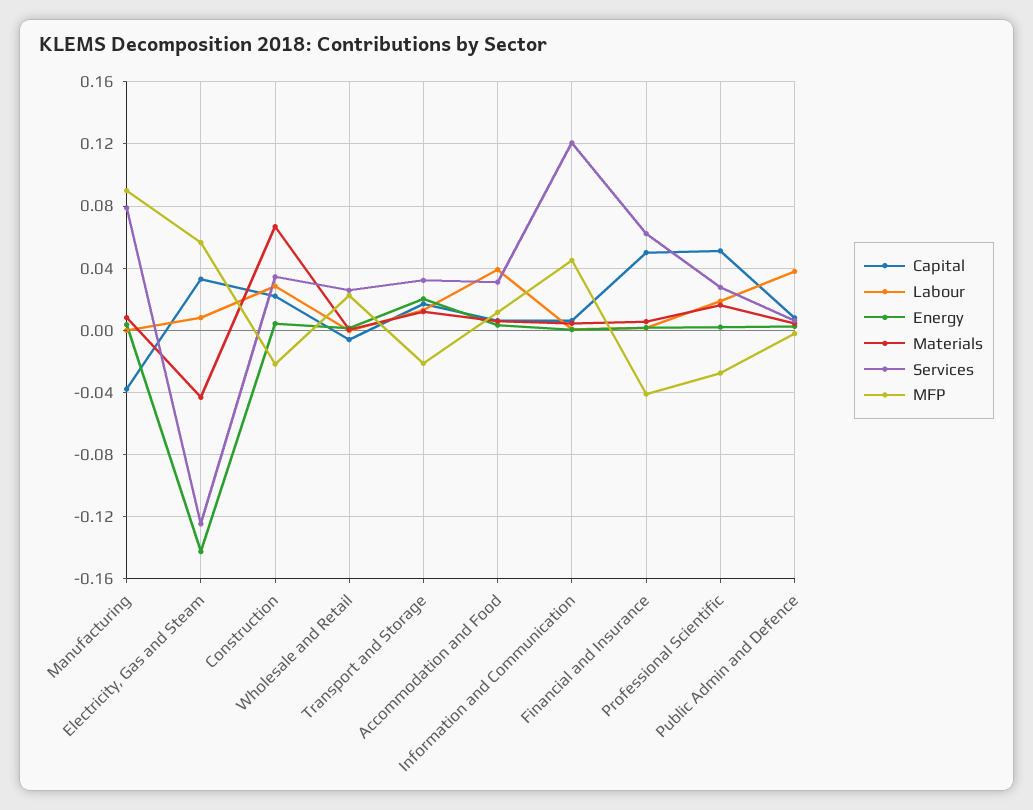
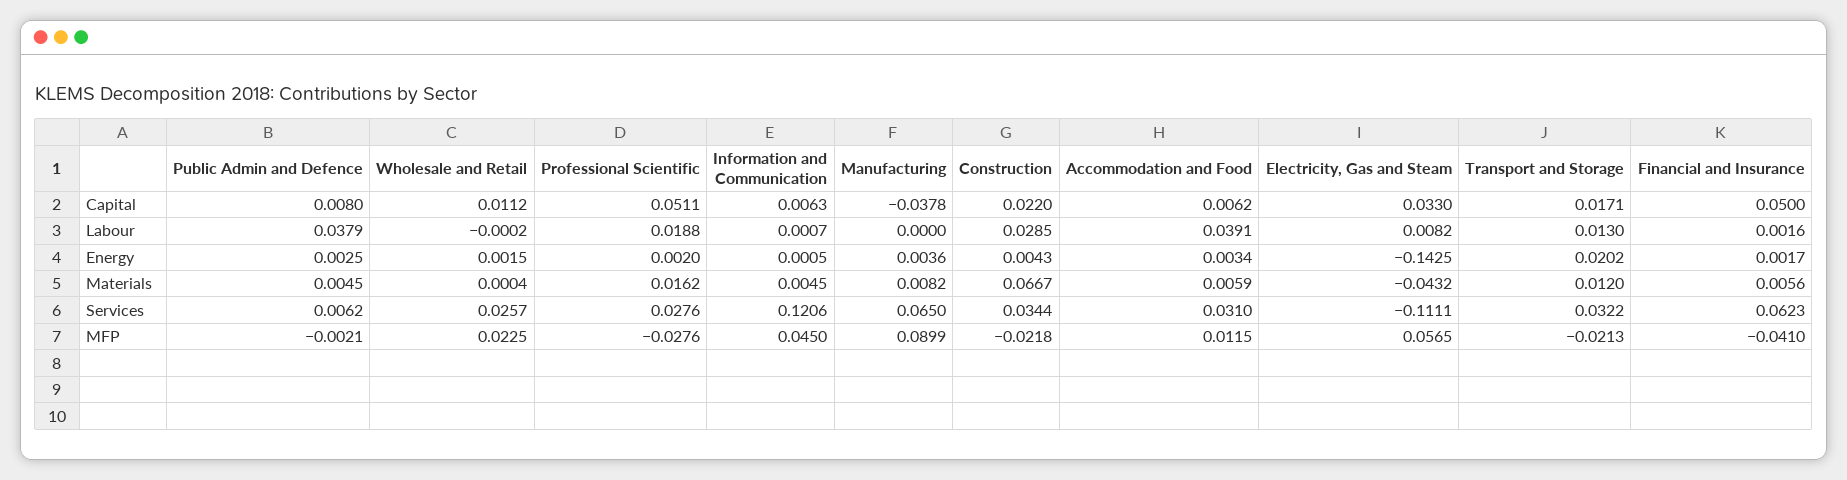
Services, Manufacturing: 0.08 -> 0.065
Services, Electricity, Gas and Steam: -0.125 -> -0.1111
Capital, Wholesale and Retail: -0.005 -> 0.0112

